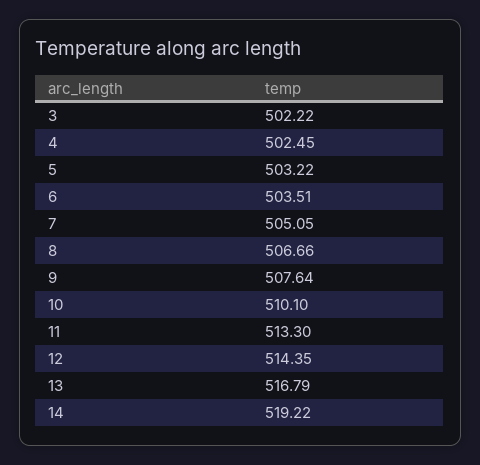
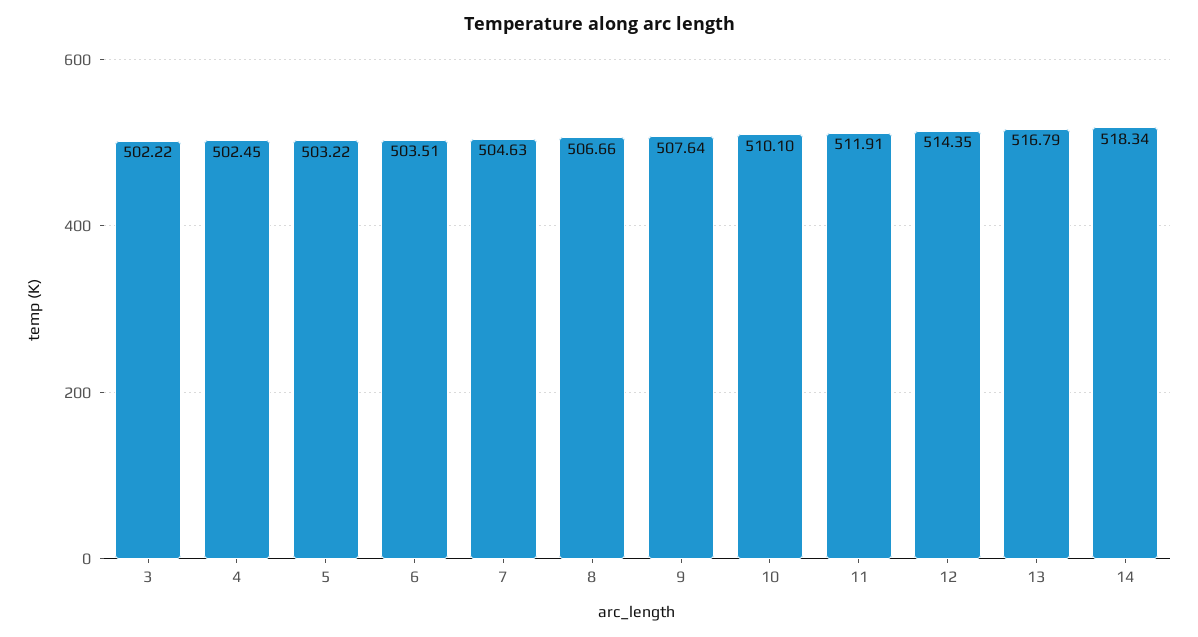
7: 505.05 -> 504.63
11: 513.3 -> 511.91
14: 519.22 -> 518.34

